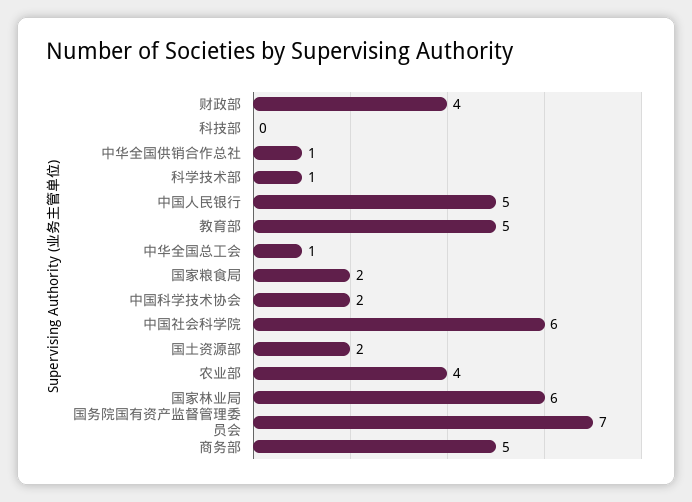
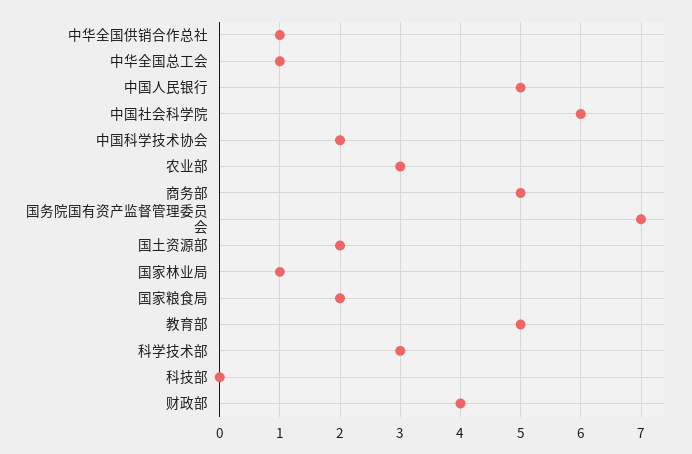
科学技术部: 1 -> 3
农业部: 4 -> 3
国家林业局: 6 -> 1

